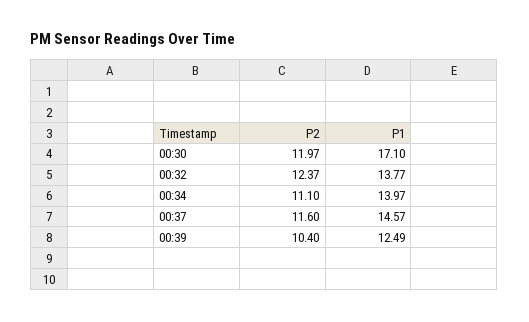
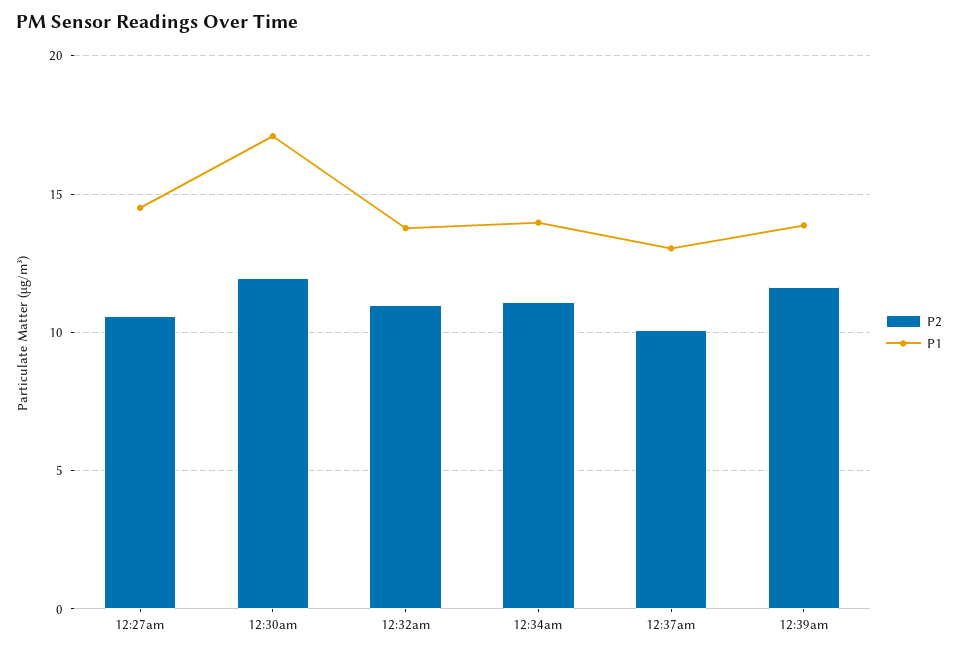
P2, 00:32: 12.37 -> 11
P2, 00:37: 11.6 -> 10
P1, 00:37: 14.57 -> 13
P2, 00:39: 10.4 -> 11.5
P1, 00:39: 12.49 -> 14
P2, 12:27am: none -> 10.5
P1, 12:27am: none -> 14.5

